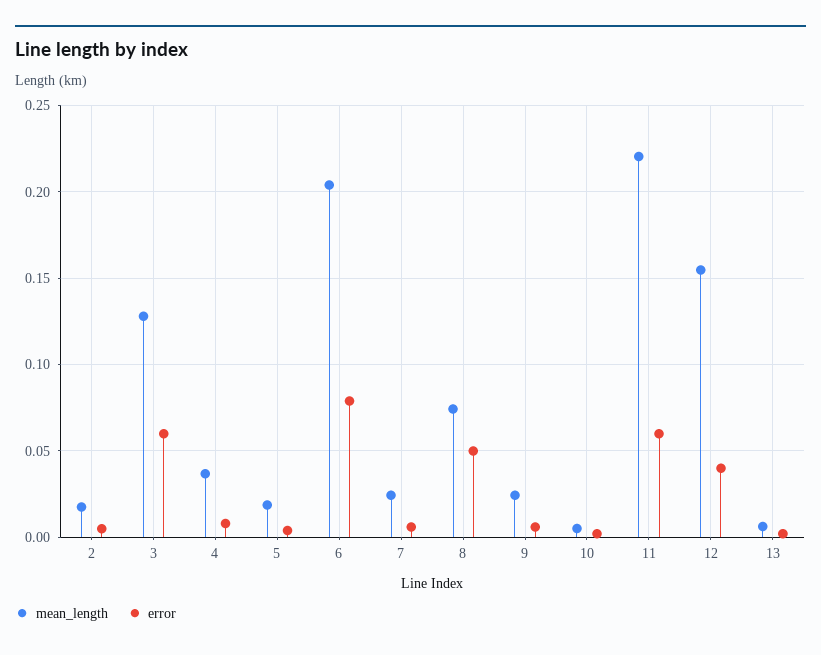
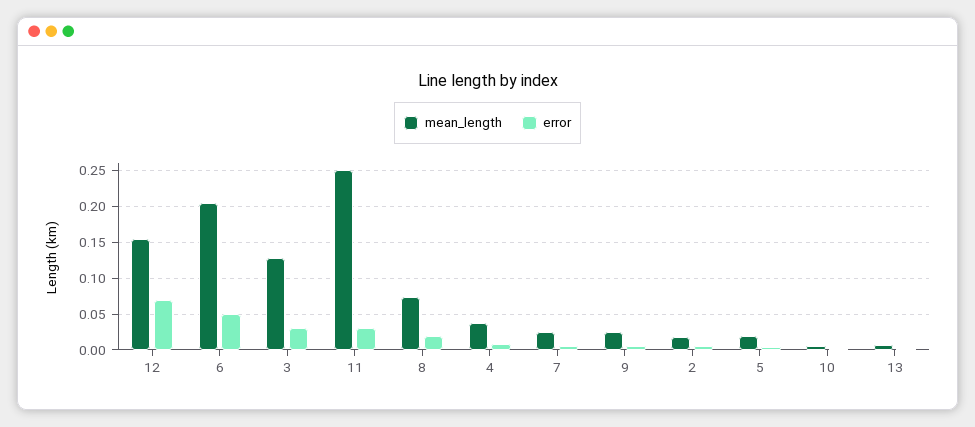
error, 3: 0.06 -> 0.03
error, 6: 0.08 -> 0.05
error, 8: 0.05 -> 0.02
mean_length, 11: 0.22 -> 0.25
error, 11: 0.06 -> 0.03
error, 12: 0.04 -> 0.07

